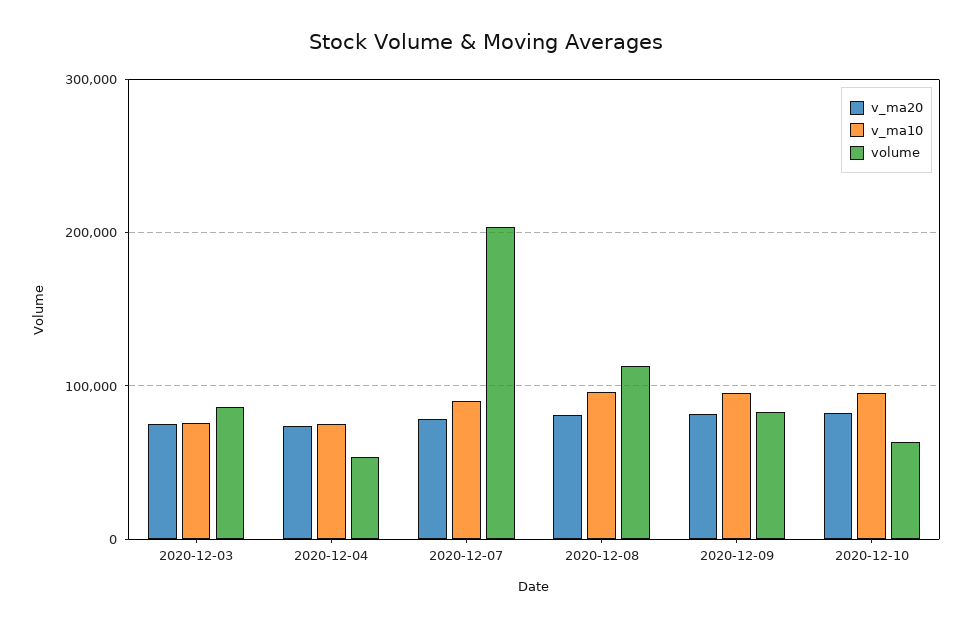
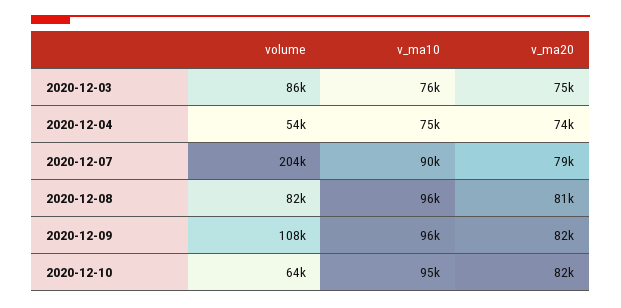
volume, 2020-12-08: 110000 -> 82000
volume, 2020-12-09: 80000 -> 108000

